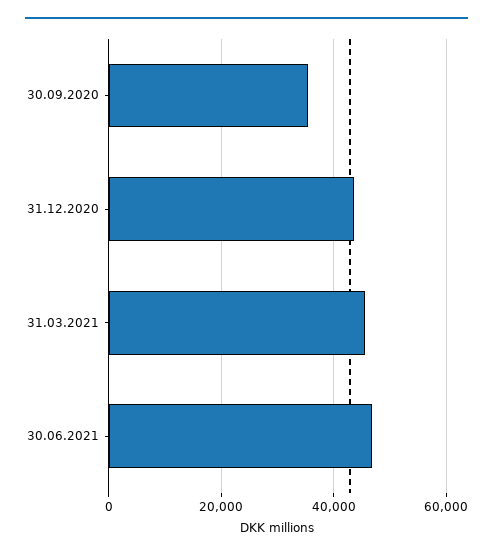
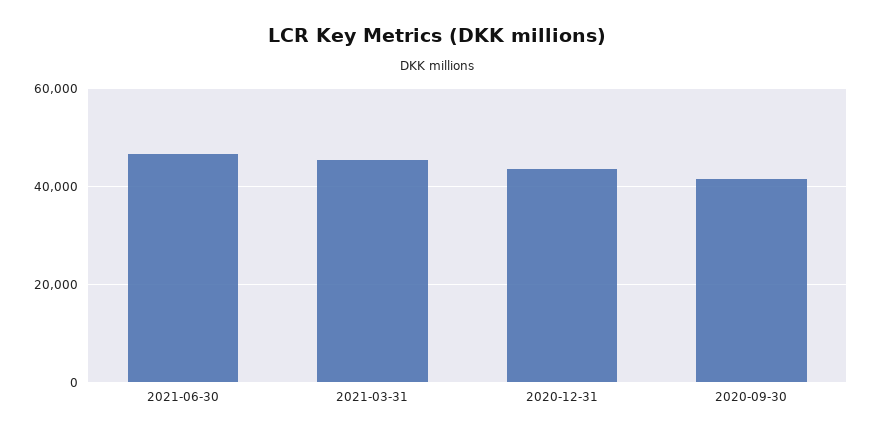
30.09.2020: 36000 -> 42000

